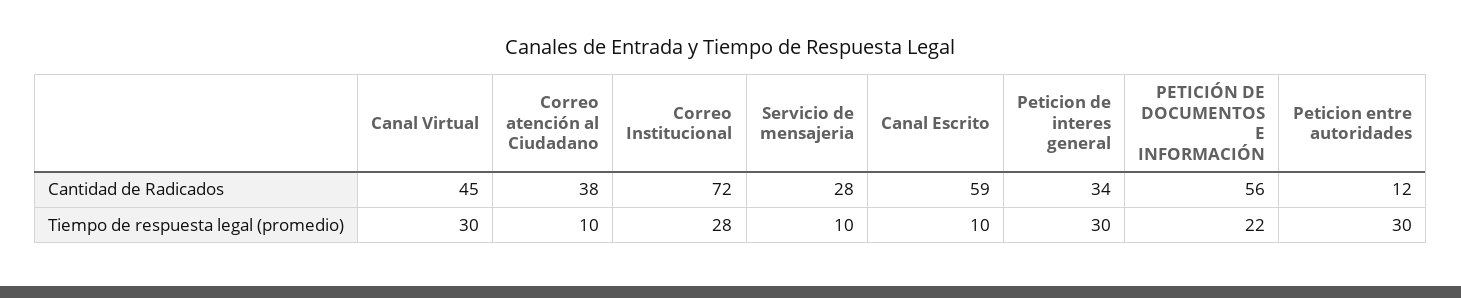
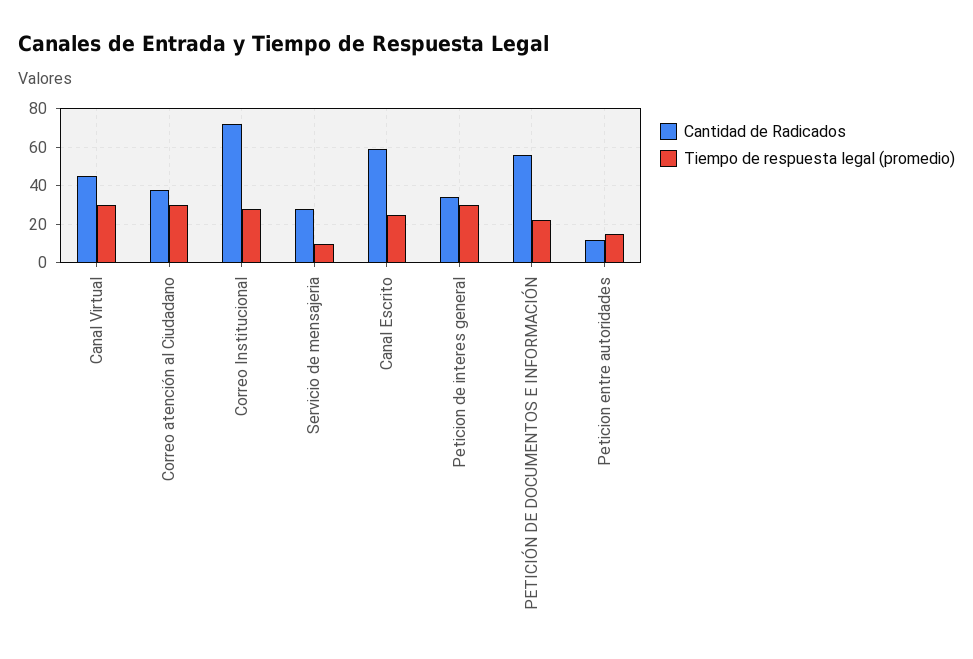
Tiempo de respuesta legal (promedio), Correo atención al Ciudadano: 10 -> 30
Tiempo de respuesta legal (promedio), Canal Escrito: 10 -> 25
Tiempo de respuesta legal (promedio), Peticion entre autoridades: 30 -> 15

